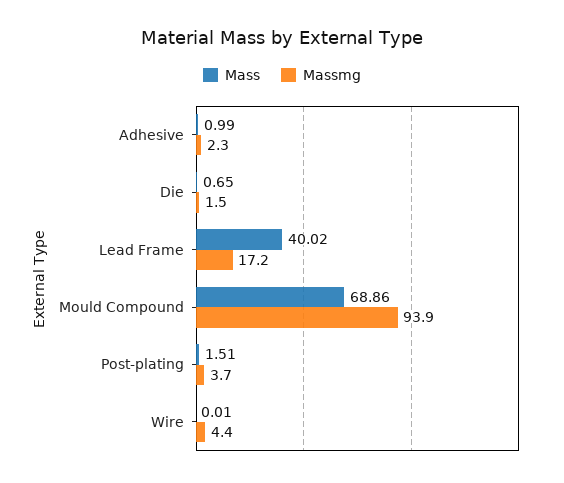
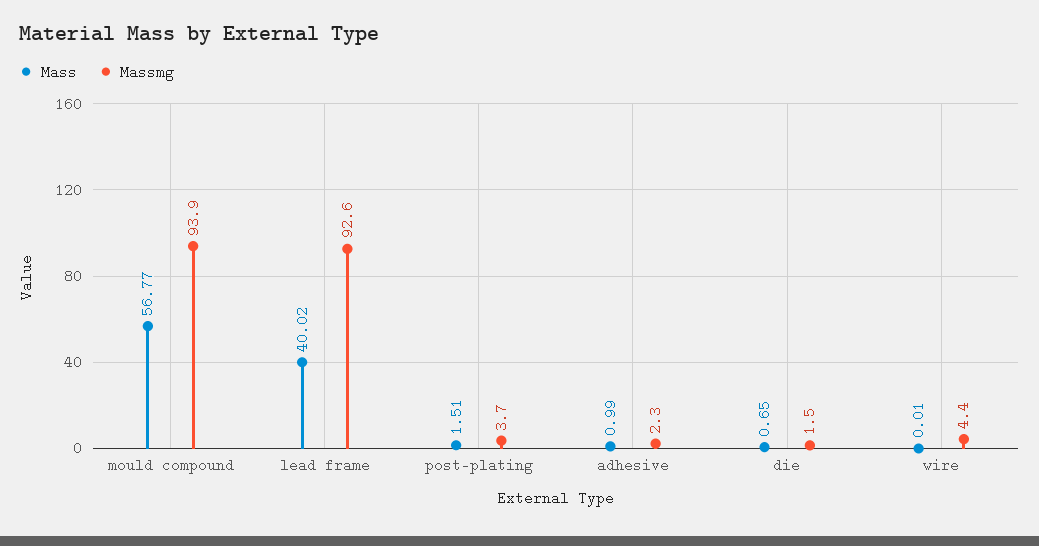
Massmg, Lead Frame: 17.2 -> 92.6
Mass, Mould Compound: 68.86 -> 56.77

